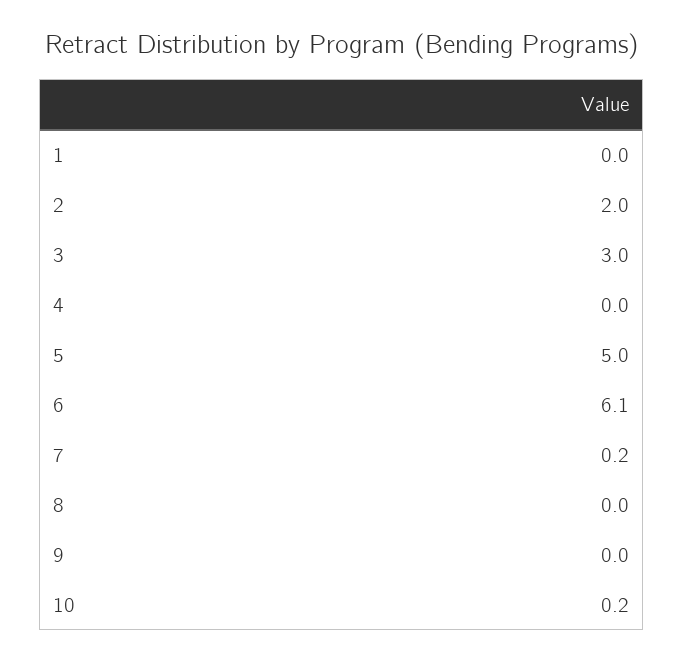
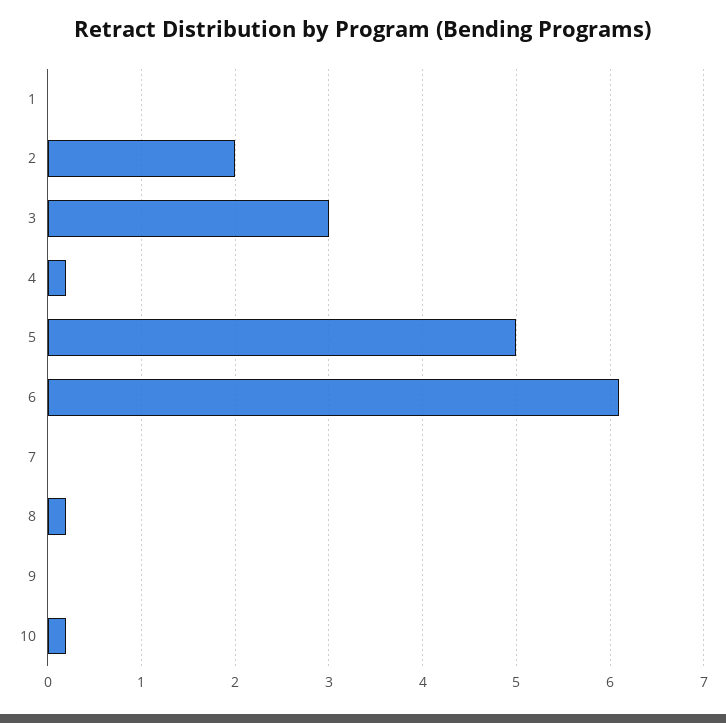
4: 0 -> 0.2
7: 0.2 -> 0
8: 0 -> 0.2

